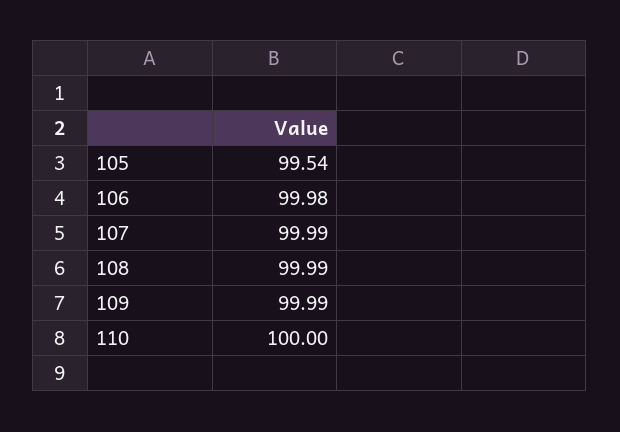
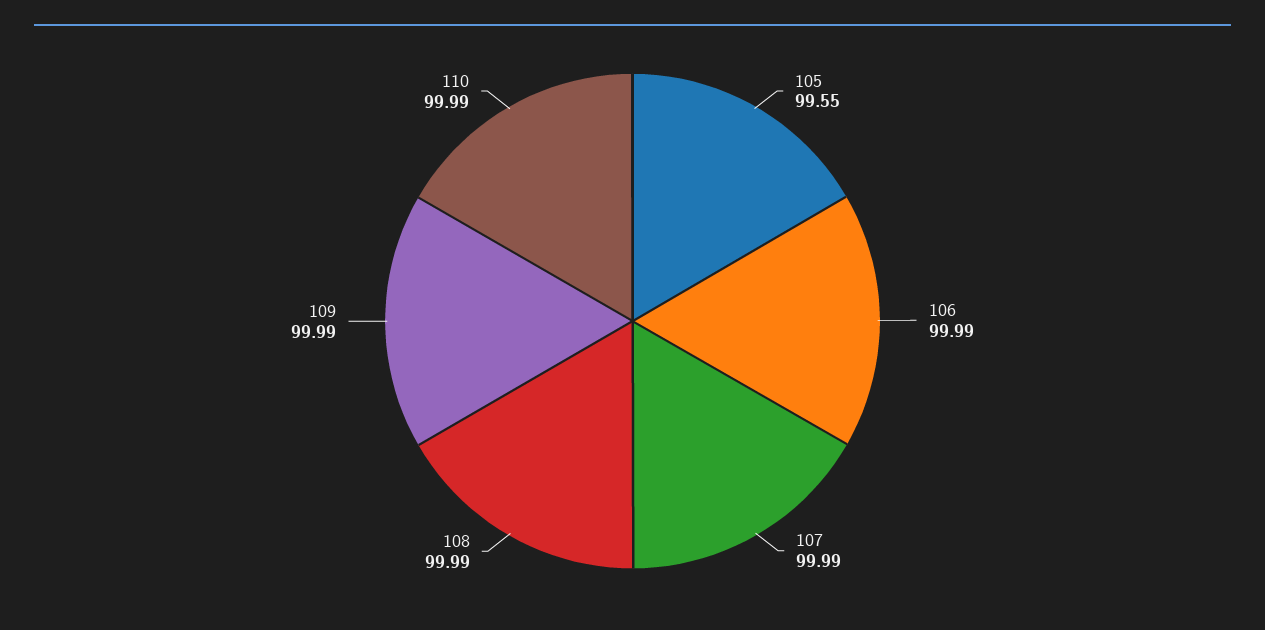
105: 99.54 -> 99.55
106: 99.98 -> 99.99
110: 100 -> 99.99

